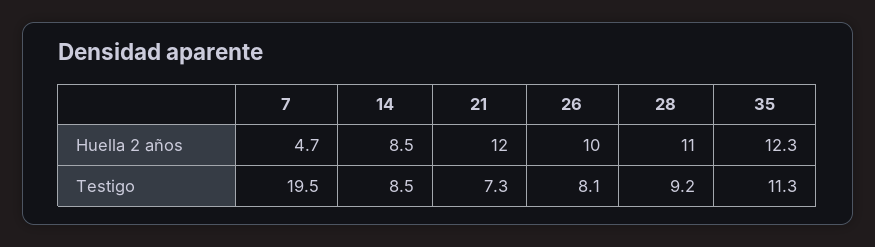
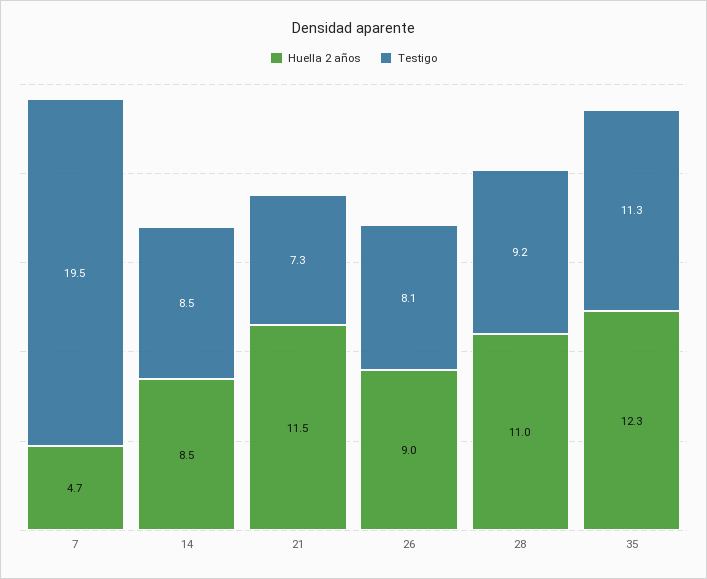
Huella 2 años, 21: 12 -> 11.5
Huella 2 años, 26: 10 -> 9

